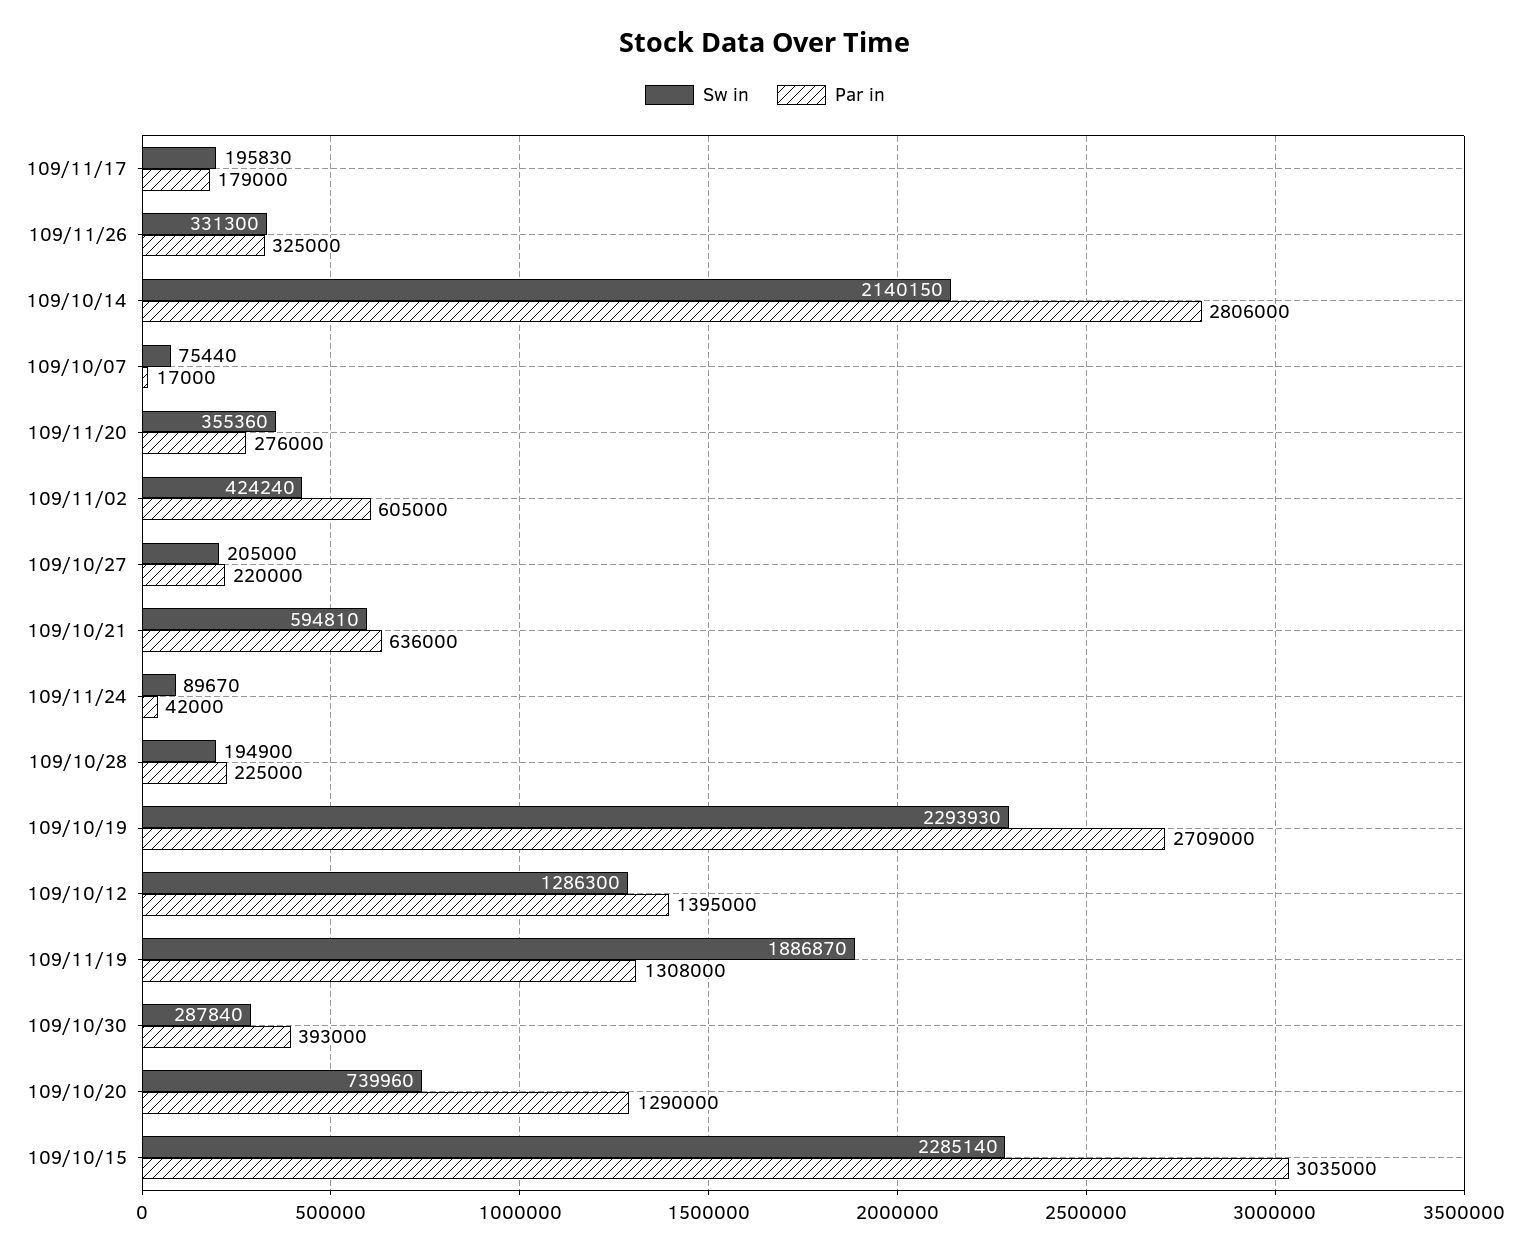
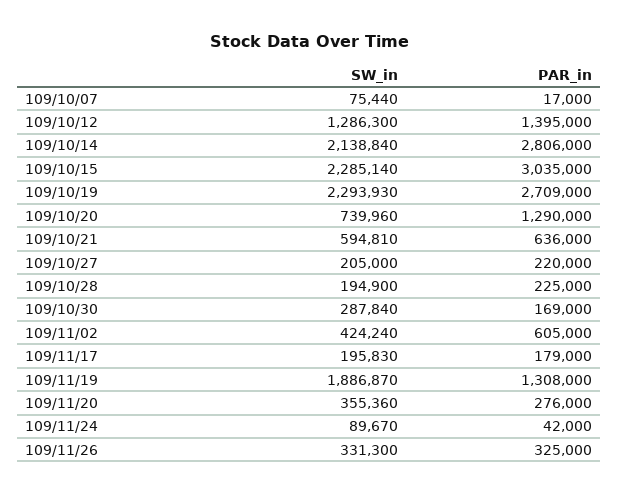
Sw in, 109/10/14: 2140150 -> 2138840
Par in, 109/10/30: 393000 -> 169000

